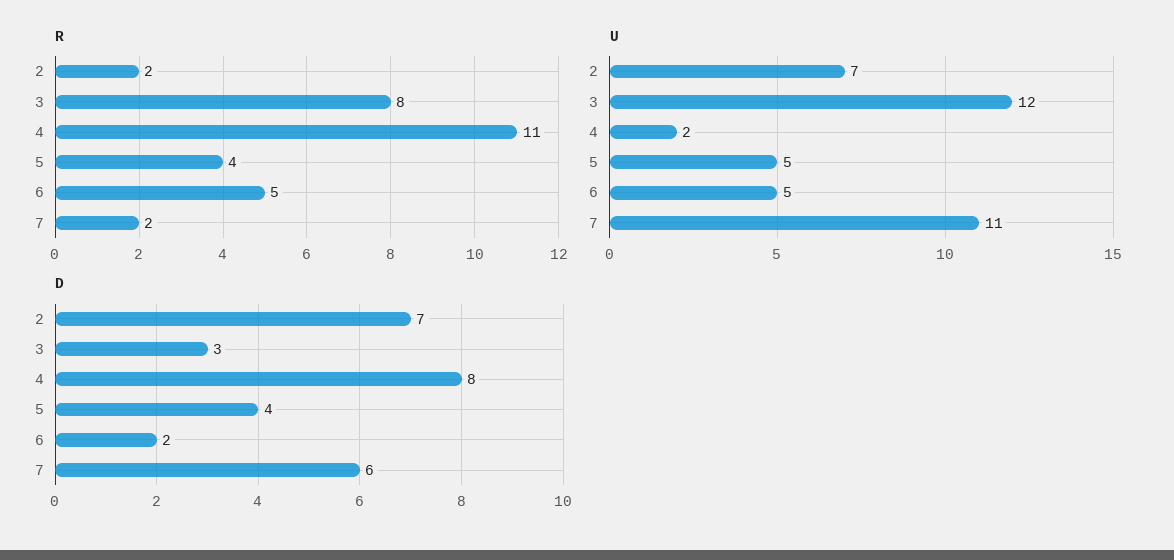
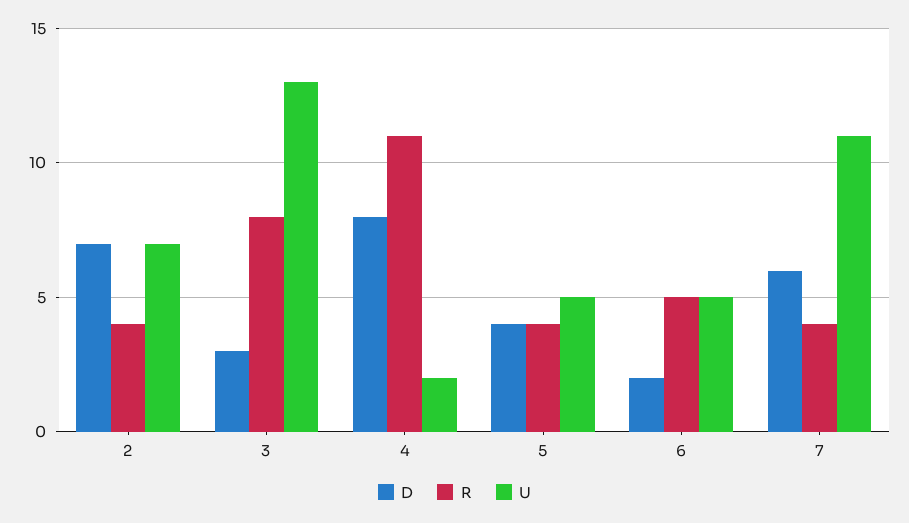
R, 2: 2 -> 4
R, 7: 2 -> 4
U, 3: 12 -> 13

